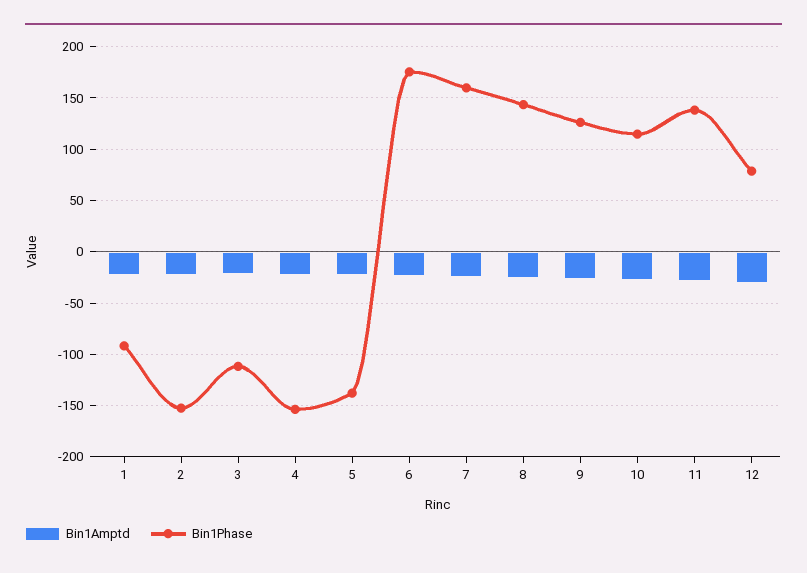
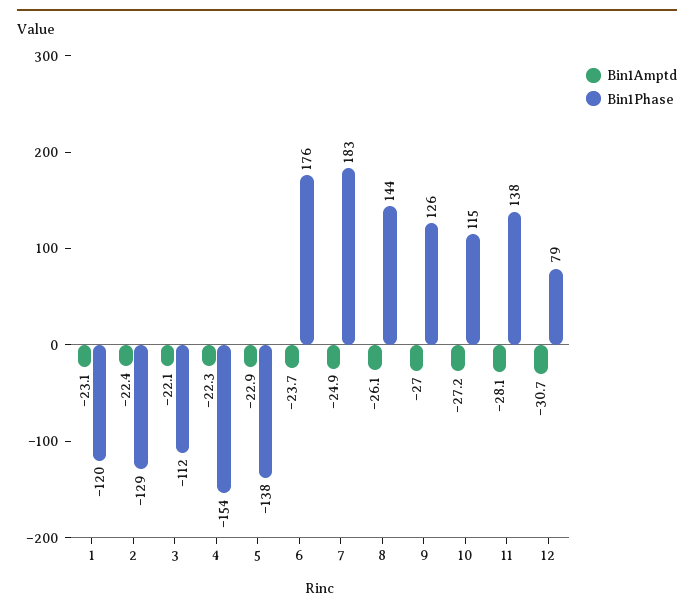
Bin1Phase, 1: -90 -> -120
Bin1Phase, 2: -150 -> -129
Bin1Phase, 7: 160 -> 183

